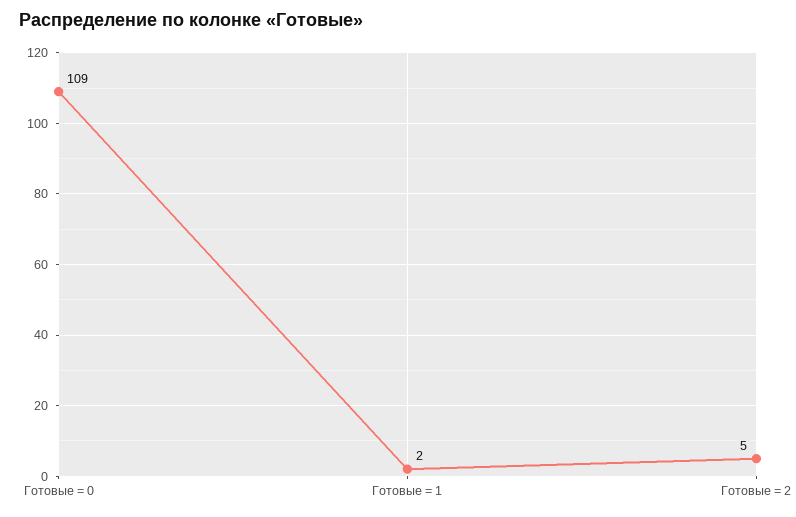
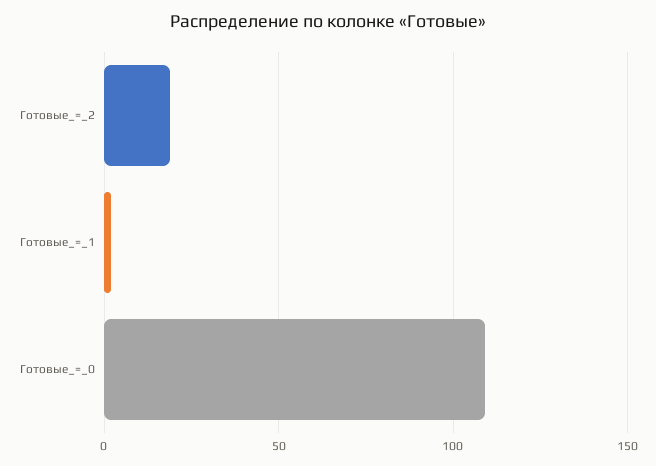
Готовые = 2: 5 -> 20

